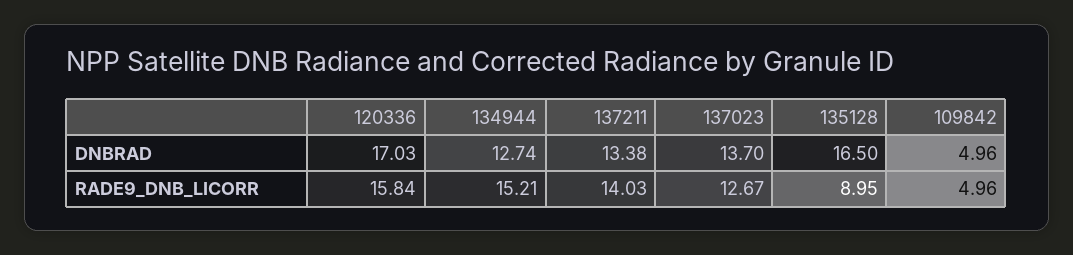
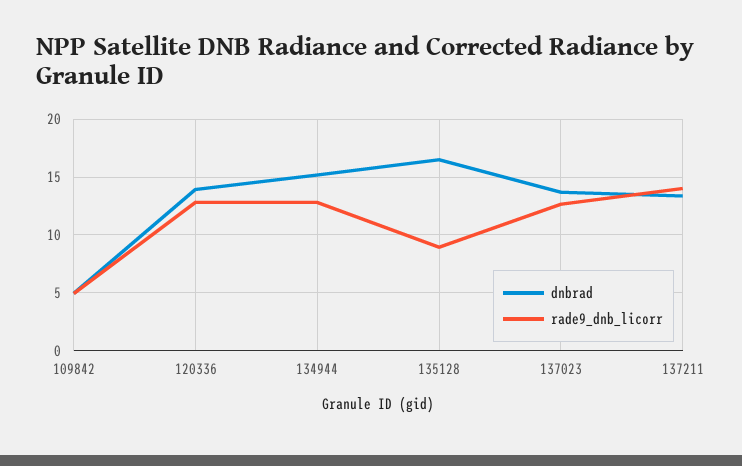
DNBRAD, 120336: 17.03 -> 14
DNBRAD, 134944: 12.74 -> 15
RADE9_DNB_LICORR, 120336: 15.84 -> 13
RADE9_DNB_LICORR, 134944: 15.21 -> 13

